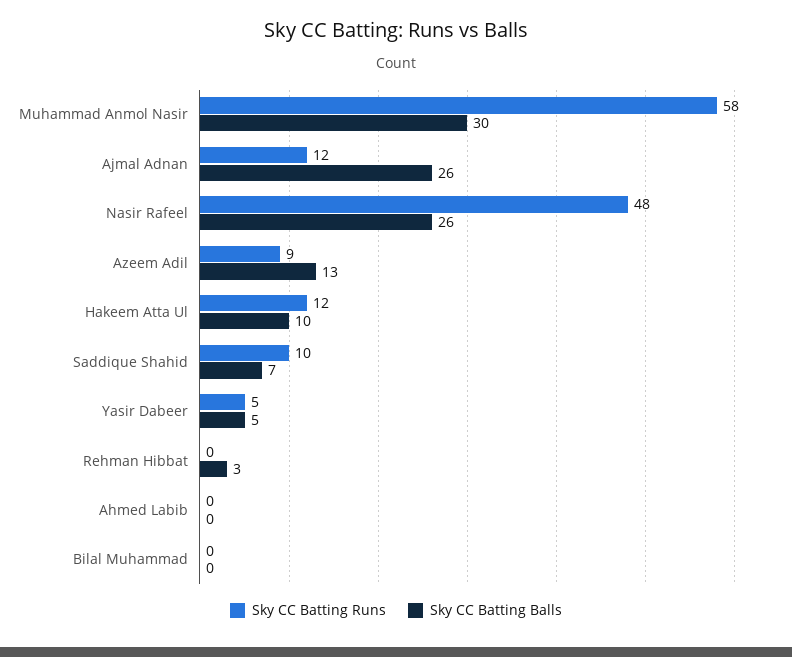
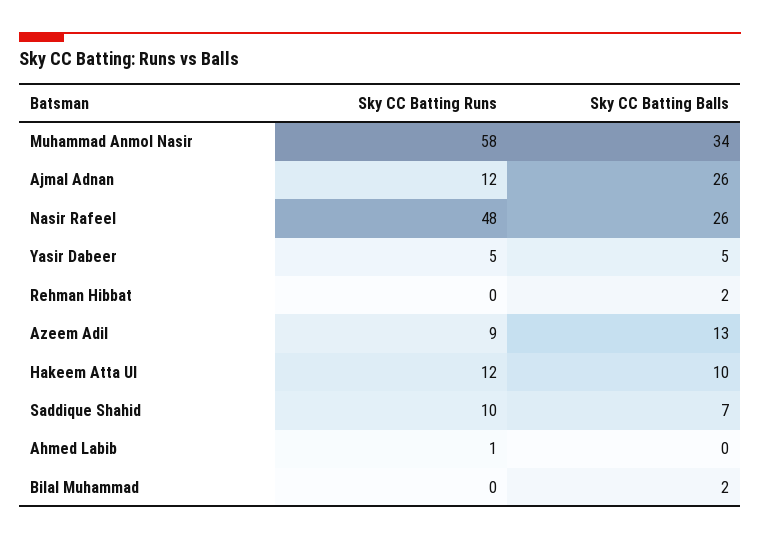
Sky CC Batting Balls, Muhammad Anmol Nasir: 30 -> 34
Sky CC Batting Balls, Rehman Hibbat: 3 -> 2
Sky CC Batting Runs, Ahmed Labib: 0 -> 1
Sky CC Batting Balls, Bilal Muhammad: 0 -> 2

